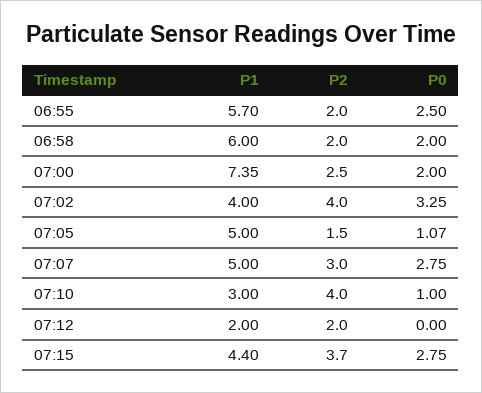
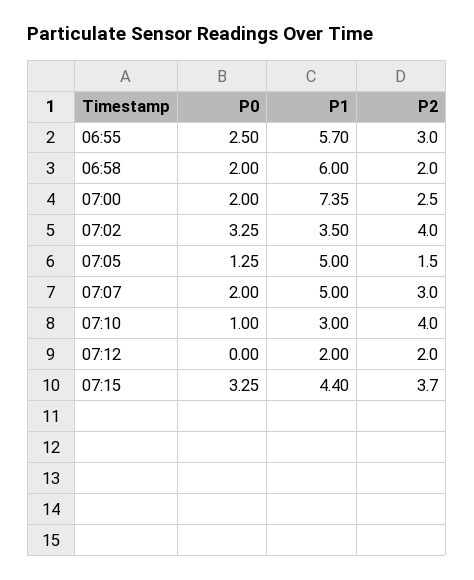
P2, 06:55: 2 -> 3
P1, 07:02: 4 -> 3.5
P0, 07:05: 1.07 -> 1.25
P0, 07:07: 2.75 -> 2
P0, 07:15: 2.75 -> 3.25

